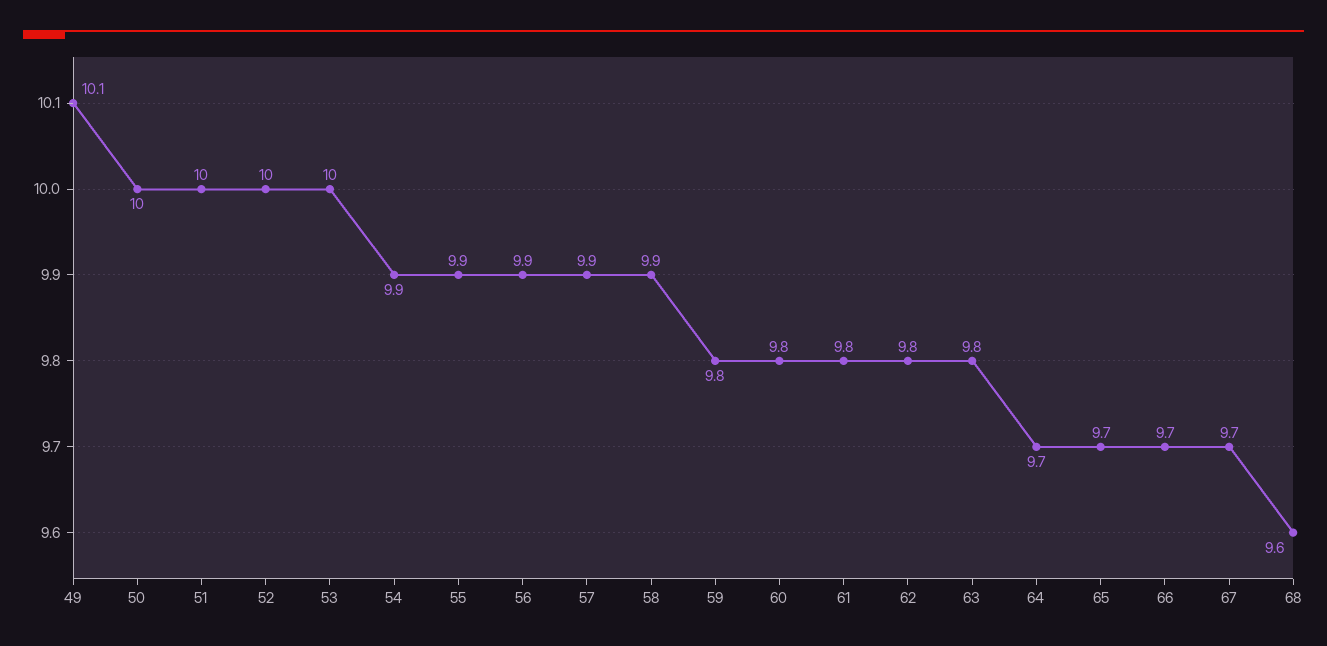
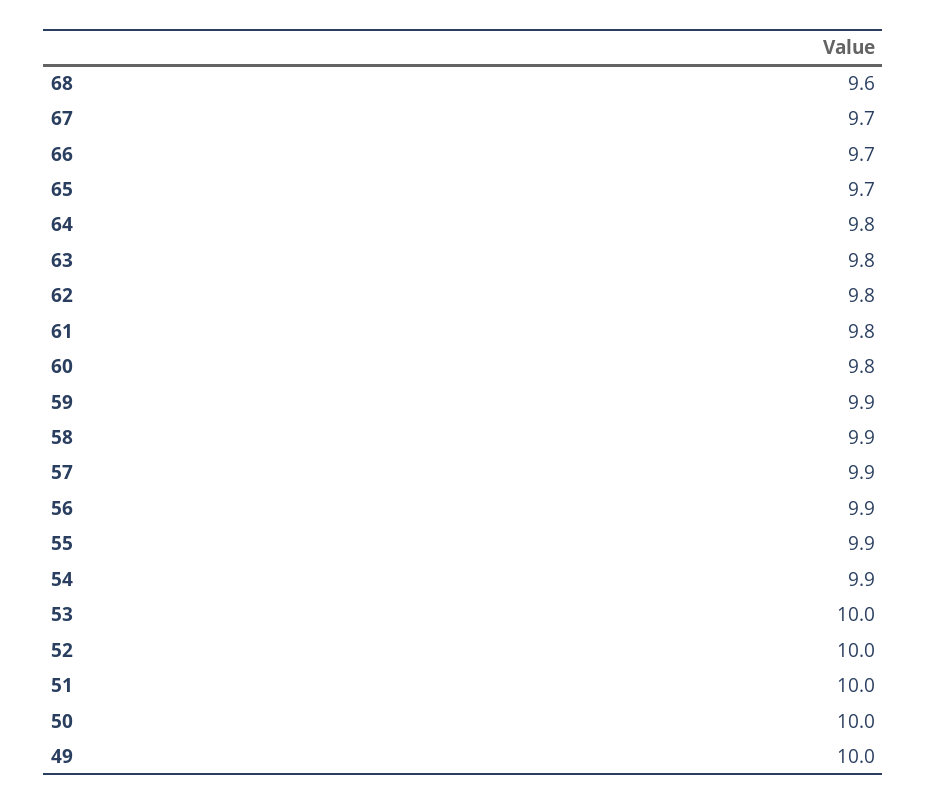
49: 10.1 -> 10
59: 9.8 -> 9.9
64: 9.7 -> 9.8

